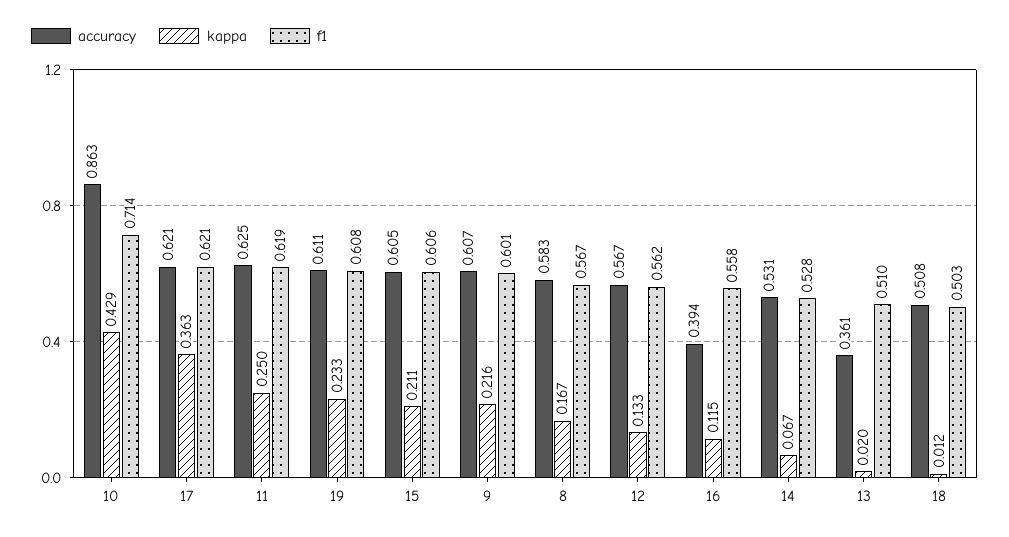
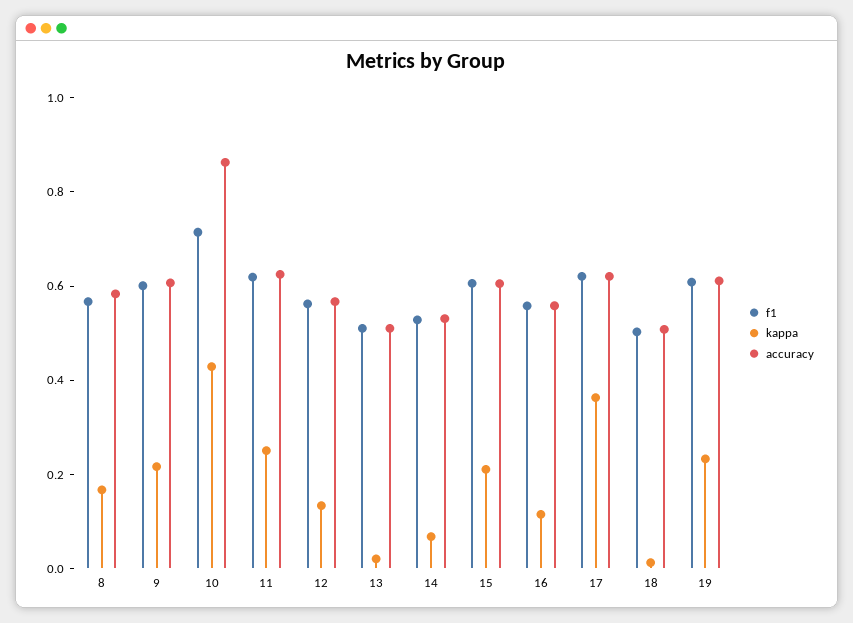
accuracy, 16: 0.394 -> 0.55
accuracy, 13: 0.361 -> 0.5

